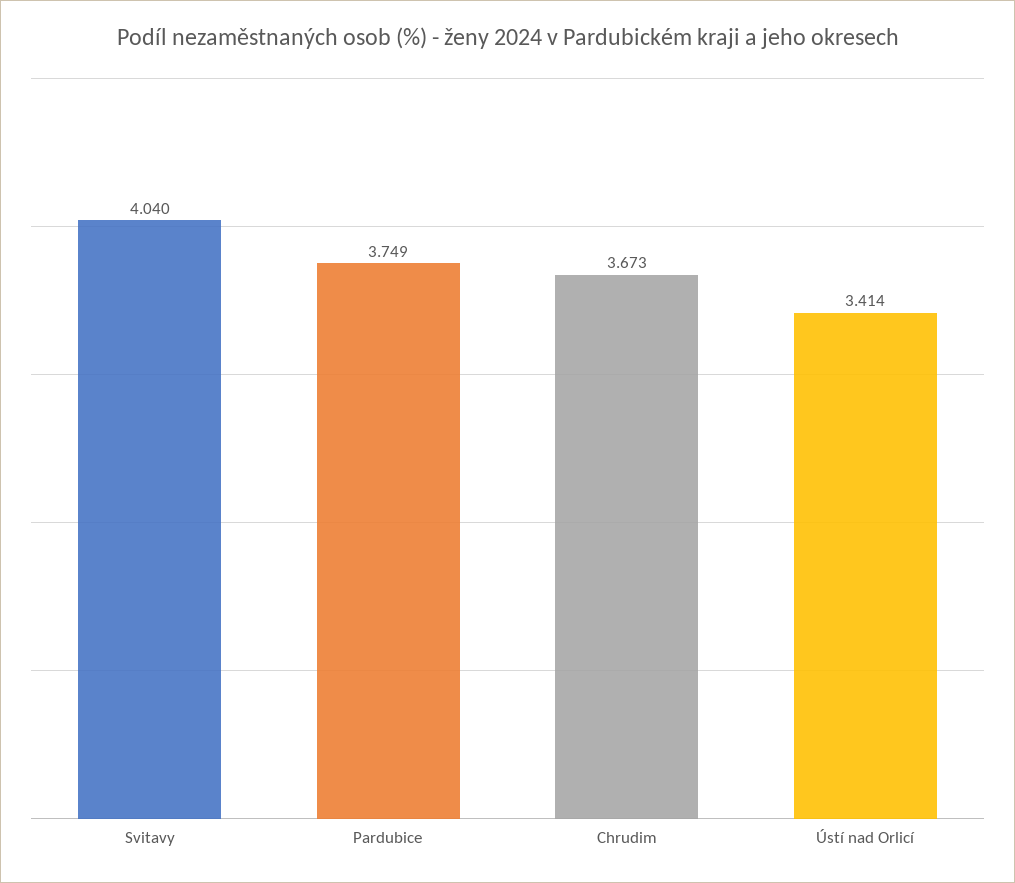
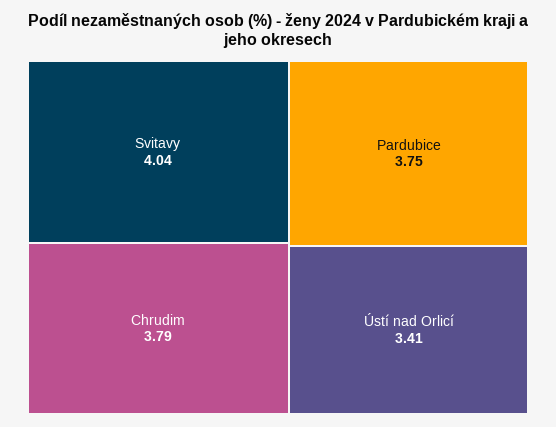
Chrudim: 3.673 -> 3.79

